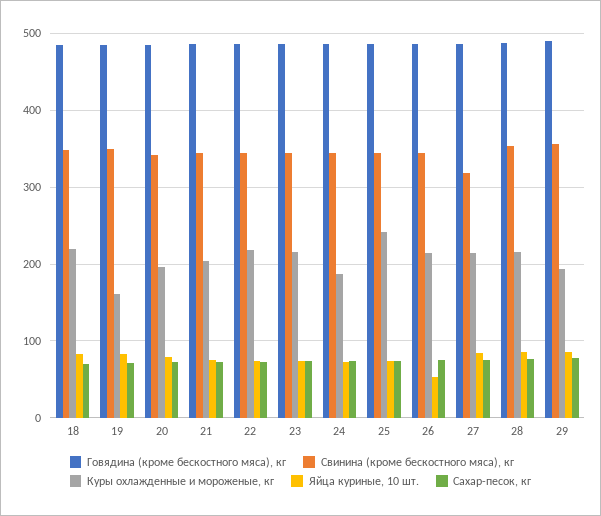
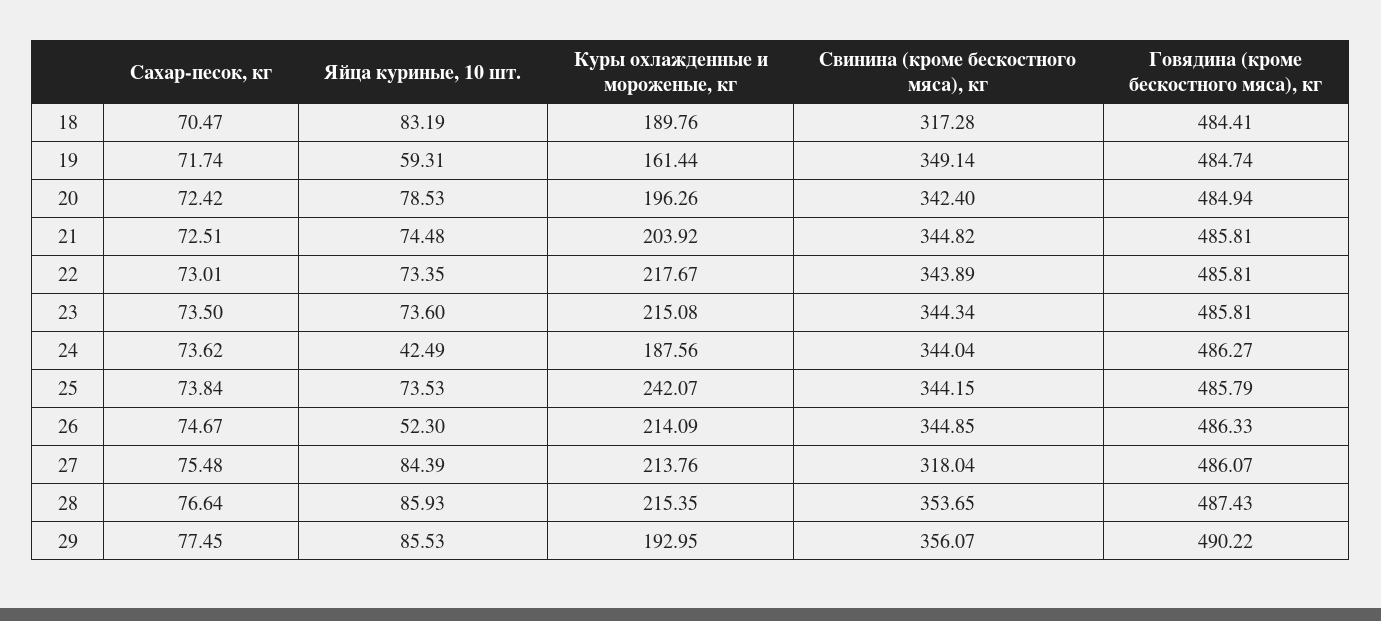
Свинина (кроме бескостного мяса), кг, 18: 350 -> 317.28
Куры охлажденные и мороженые, кг, 18: 220 -> 189.76
Яйца куриные, 10 шт., 19: 80 -> 59.31
Яйца куриные, 10 шт., 24: 70 -> 42.49

